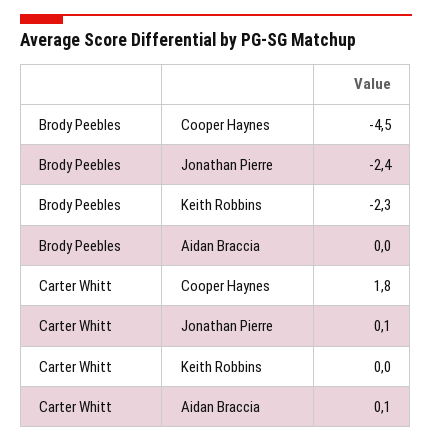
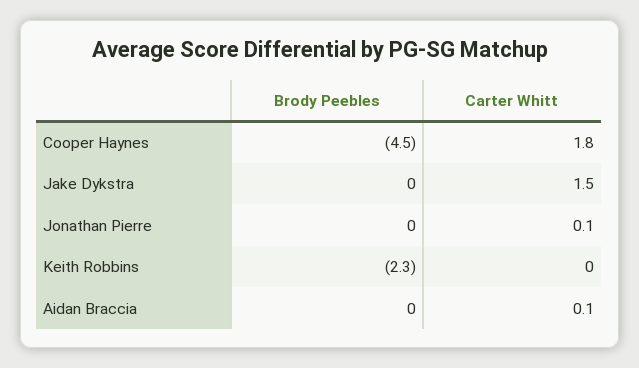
Brody Peebles, Jonathan Pierre: -2.4 -> 0
Brody Peebles, Jake Dykstra: none -> 0
Carter Whitt, Jake Dykstra: none -> 1.5

